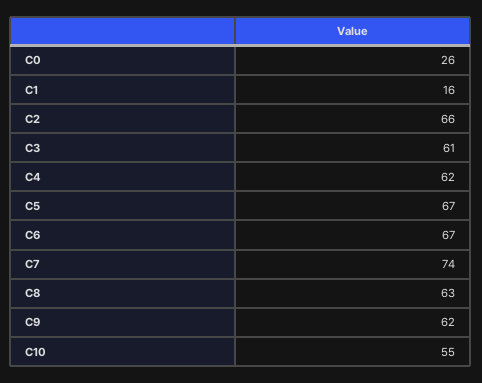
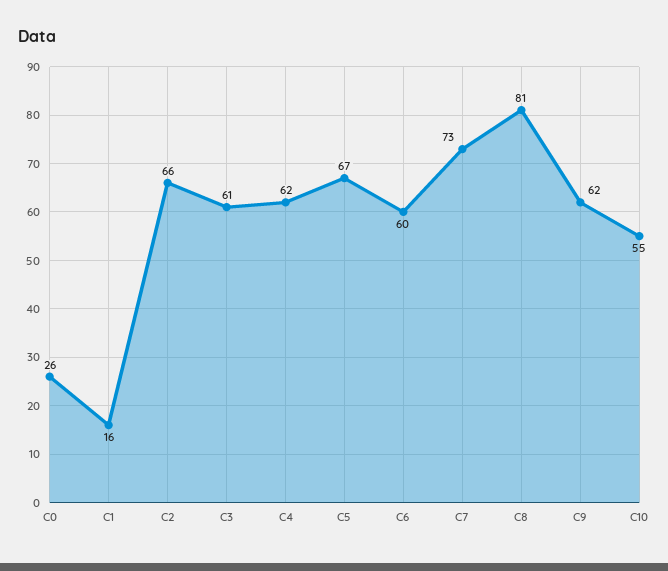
C6: 67 -> 60
C7: 74 -> 73
C8: 63 -> 81

